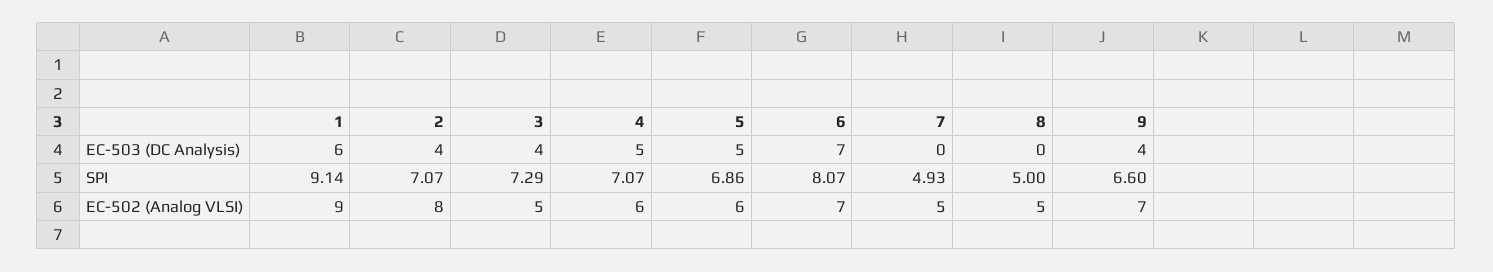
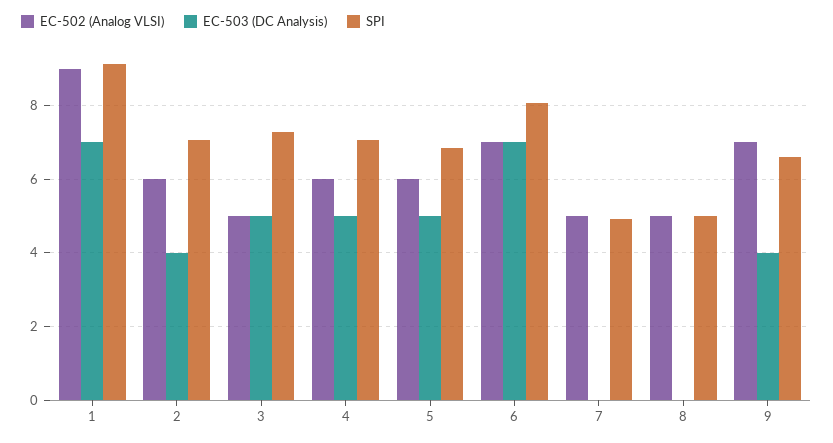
EC-503 (DC Analysis), 1: 6 -> 7
EC-503 (DC Analysis), 3: 4 -> 5
EC-502 (Analog VLSI), 2: 8 -> 6

